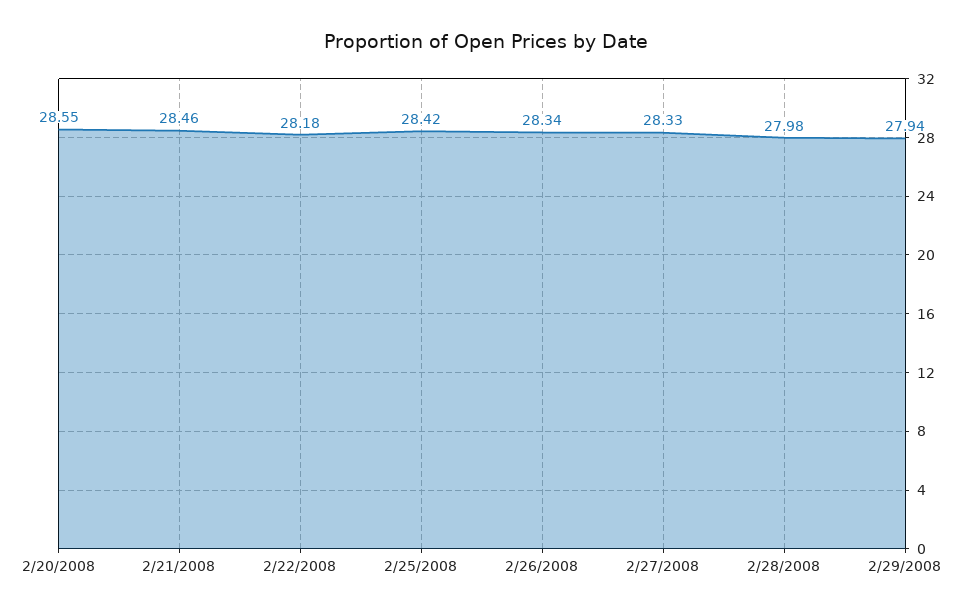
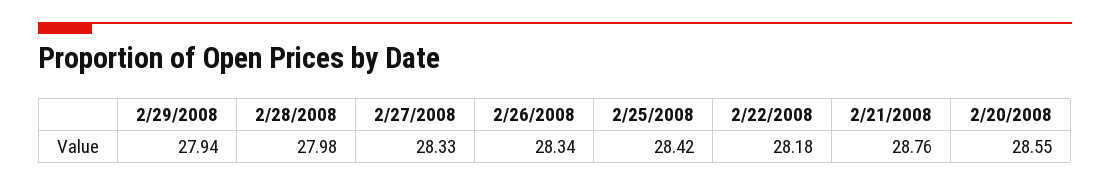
2/21/2008: 28.46 -> 28.76

